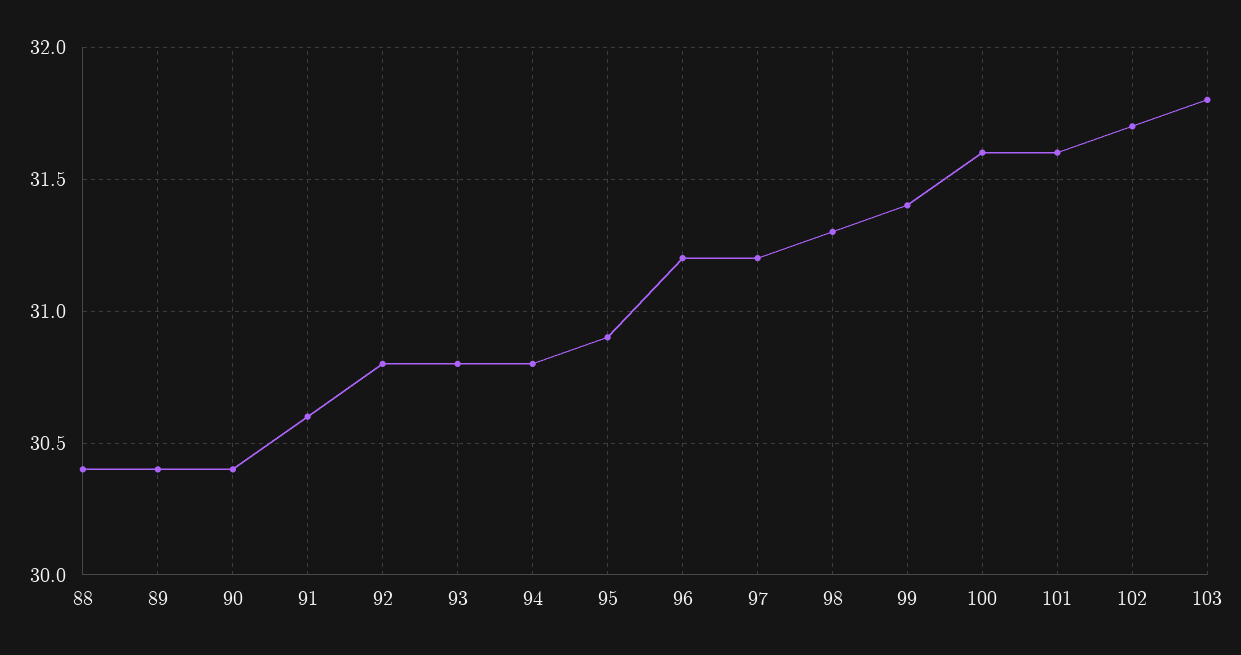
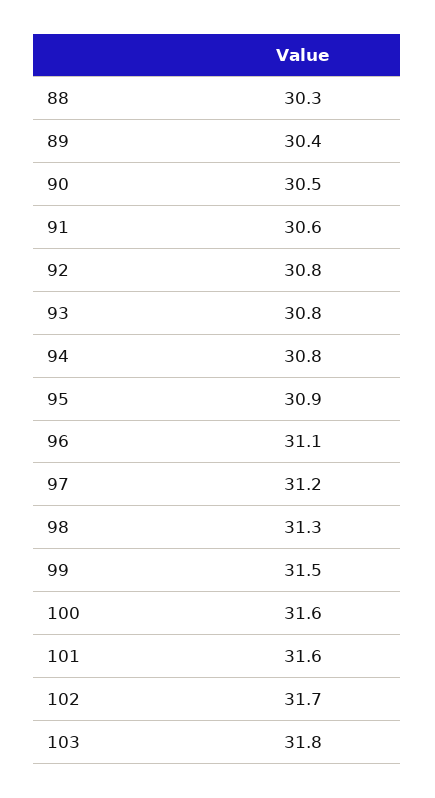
88: 30.4 -> 30.3
90: 30.4 -> 30.5
96: 31.2 -> 31.1
99: 31.4 -> 31.5

